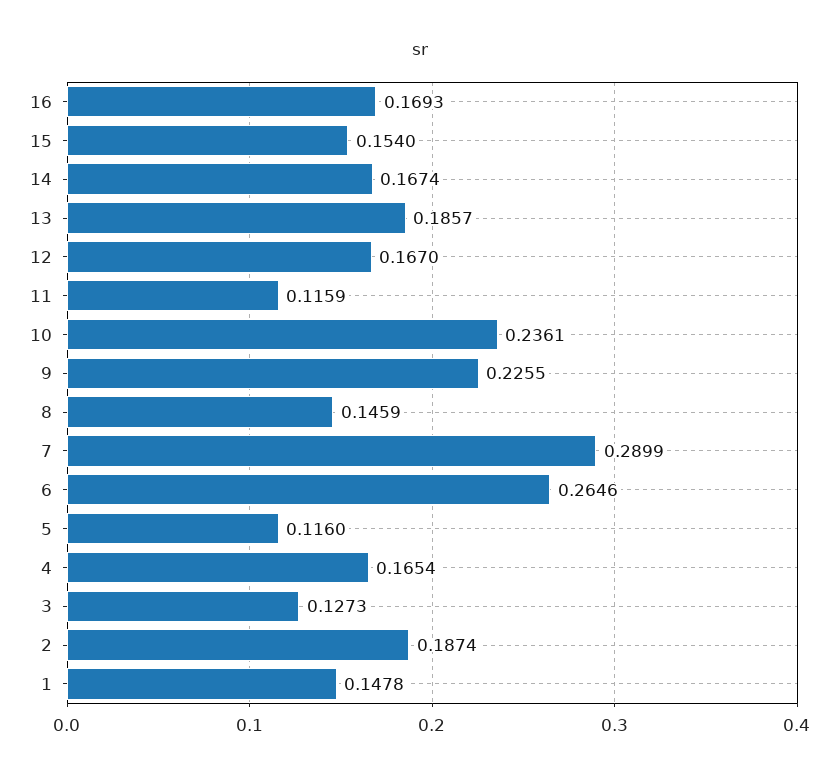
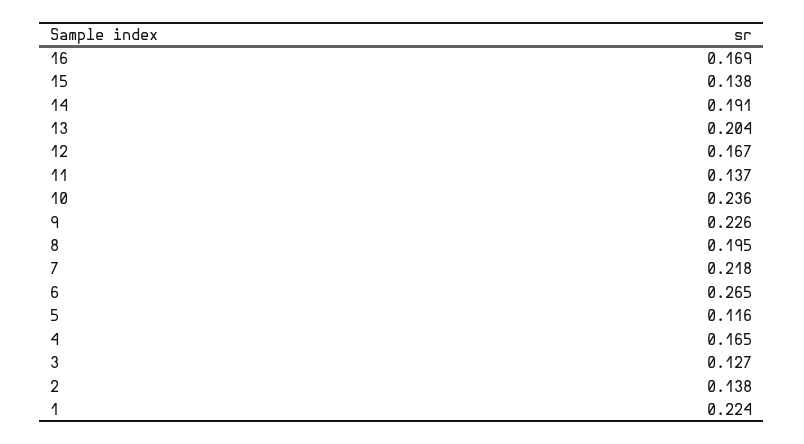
15: 0.154 -> 0.138
14: 0.1674 -> 0.191
13: 0.1857 -> 0.204
11: 0.1159 -> 0.137
8: 0.1459 -> 0.195
7: 0.2899 -> 0.218
2: 0.1874 -> 0.138
1: 0.1478 -> 0.224

